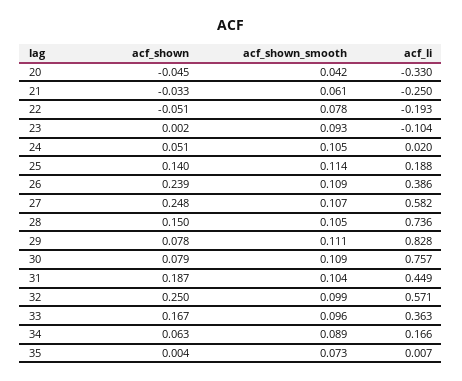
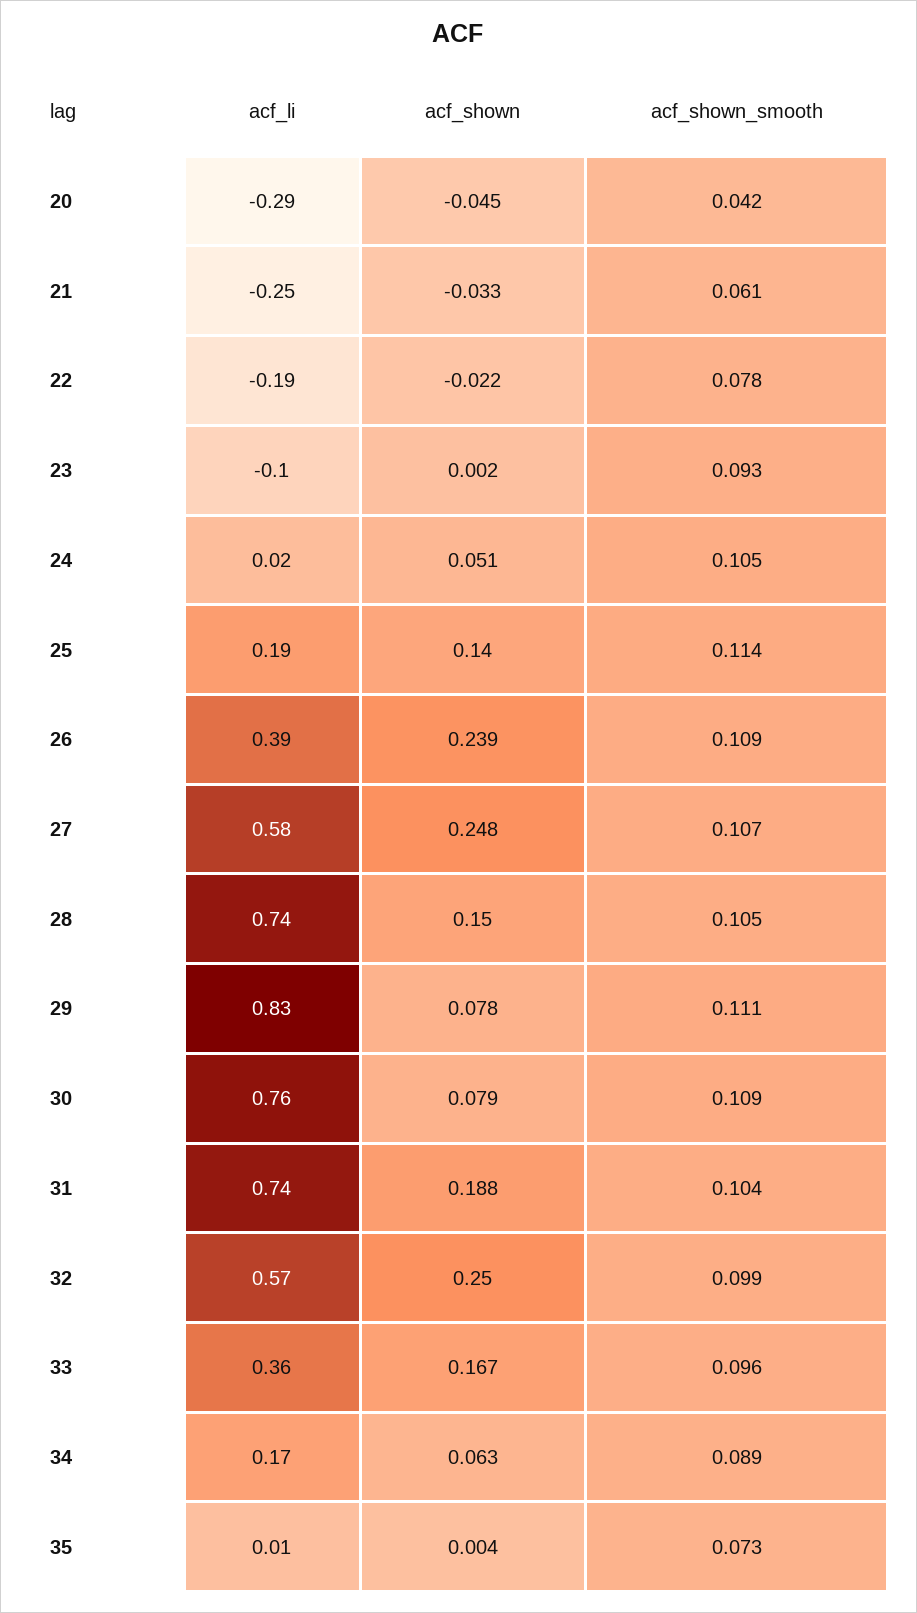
acf_li, 20: -0.33 -> -0.29
acf_shown, 22: -0.051 -> -0.022
acf_shown, 31: 0.187 -> 0.188
acf_li, 31: 0.449 -> 0.74

